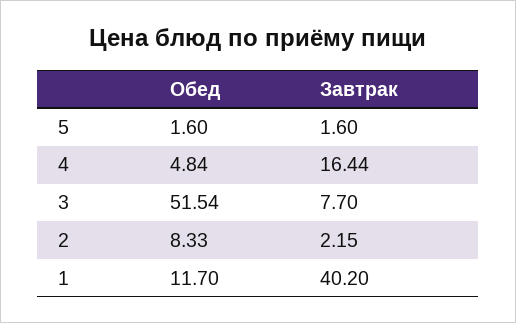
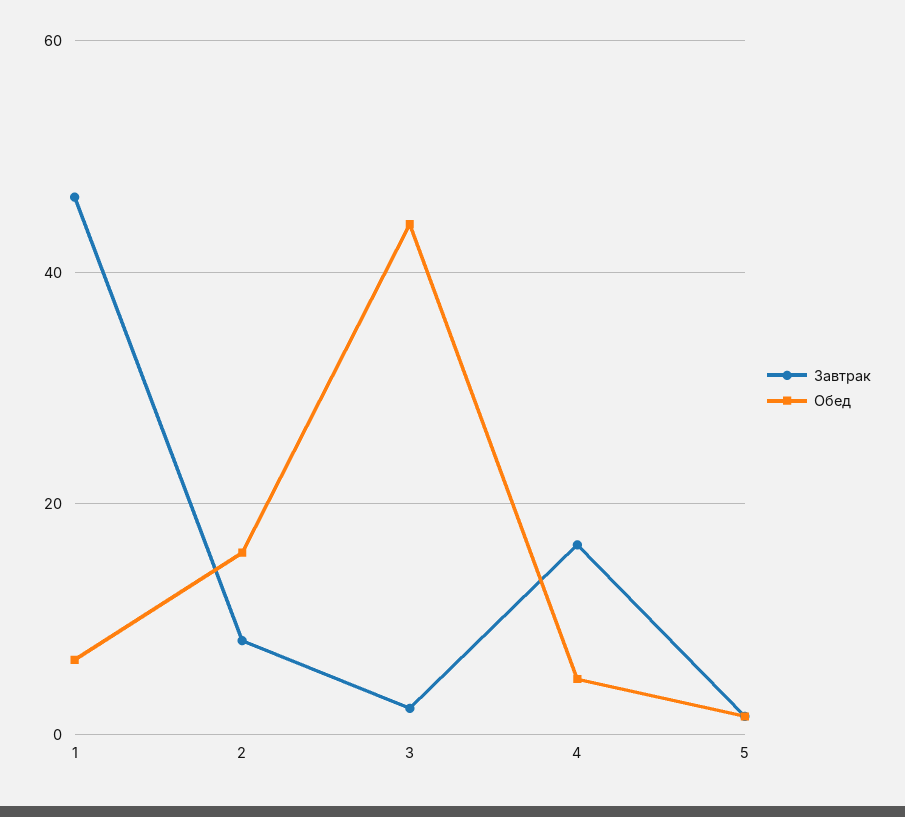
Обед, 3: 51.54 -> 44
Завтрак, 3: 7.7 -> 2
Обед, 2: 8.33 -> 16
Завтрак, 2: 2.15 -> 8
Обед, 1: 11.7 -> 6
Завтрак, 1: 40.2 -> 46

